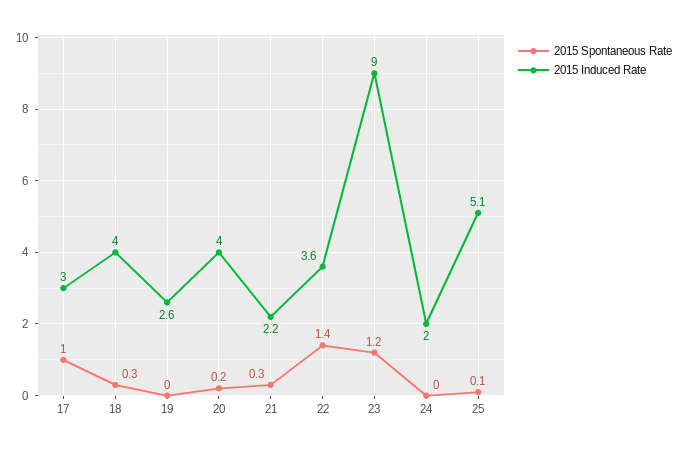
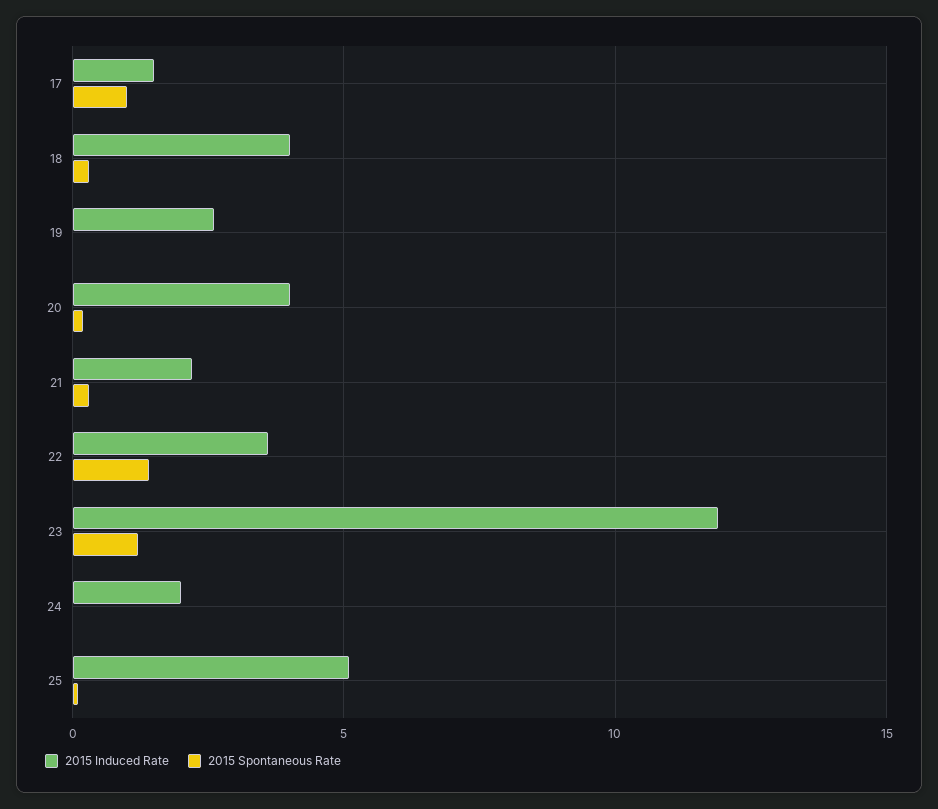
2015 Induced Rate, 17: 3 -> 1.5
2015 Induced Rate, 23: 9 -> 12

